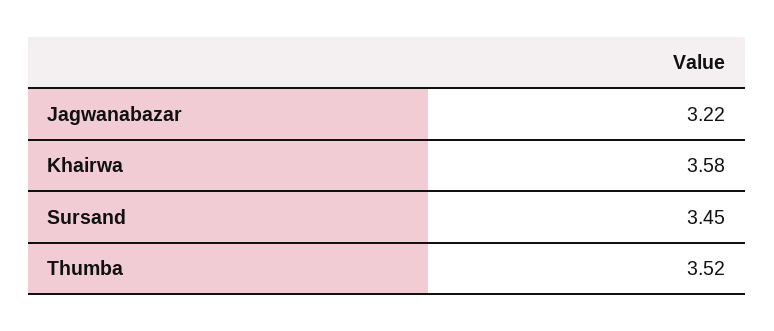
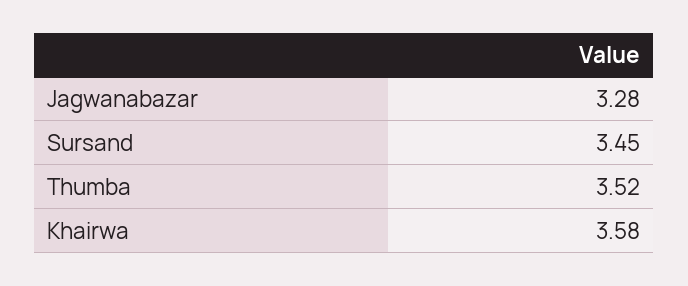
Jagwanabazar: 3.22 -> 3.28

